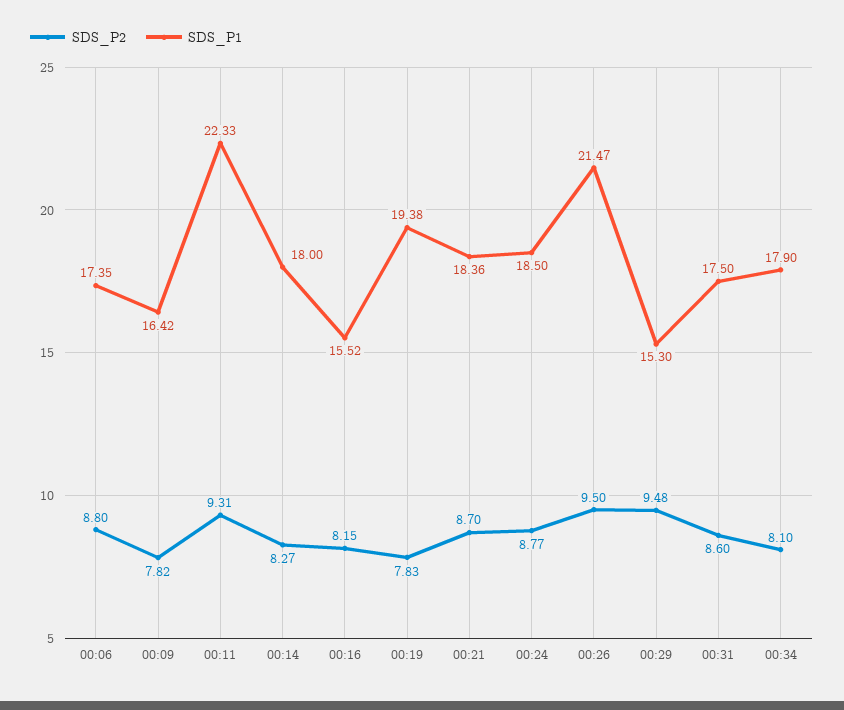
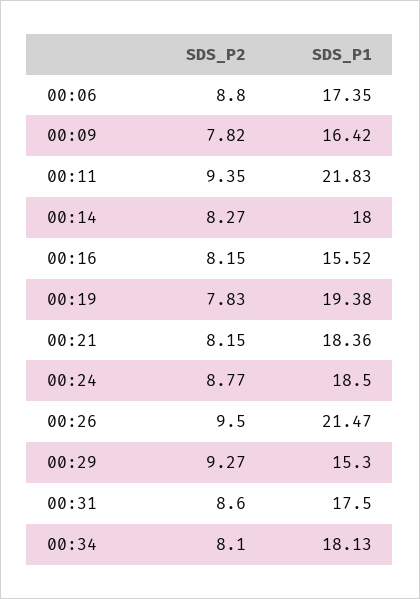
SDS_P2, 00:11: 9.31 -> 9.35
SDS_P1, 00:11: 22.33 -> 21.83
SDS_P2, 00:21: 8.7 -> 8.15
SDS_P2, 00:29: 9.48 -> 9.27
SDS_P1, 00:34: 17.9 -> 18.13

